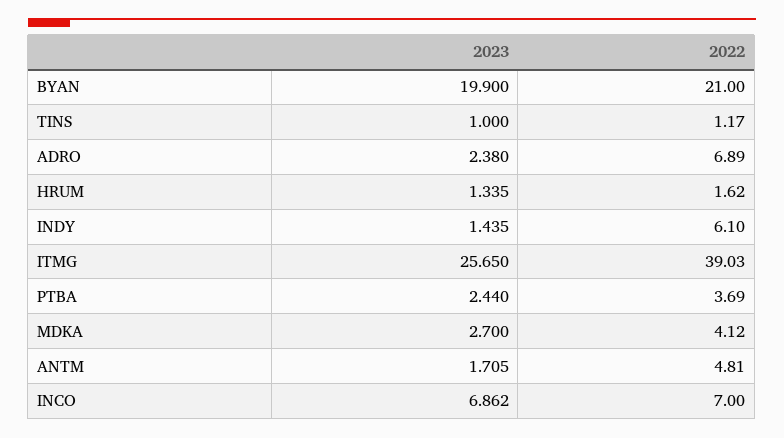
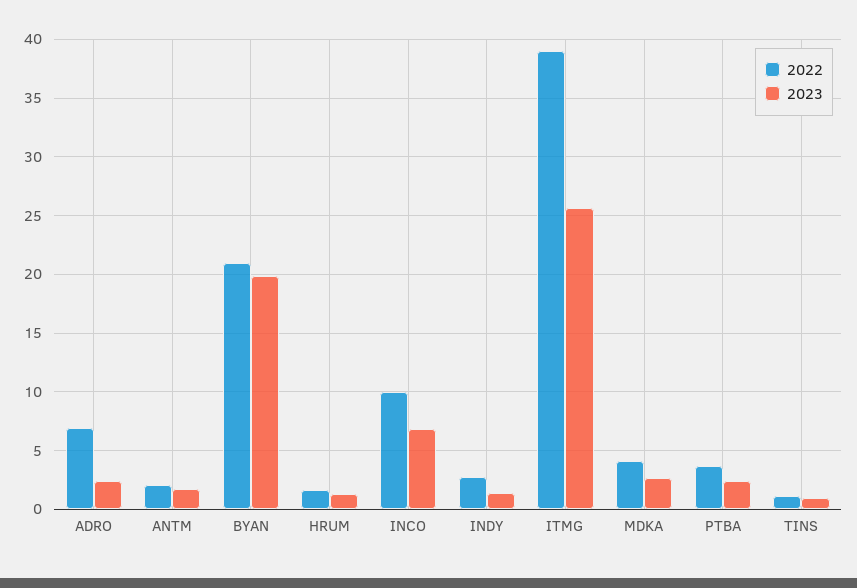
2022, INDY: 6.1 -> 3
2022, ANTM: 4.81 -> 2
2022, INCO: 7 -> 10

